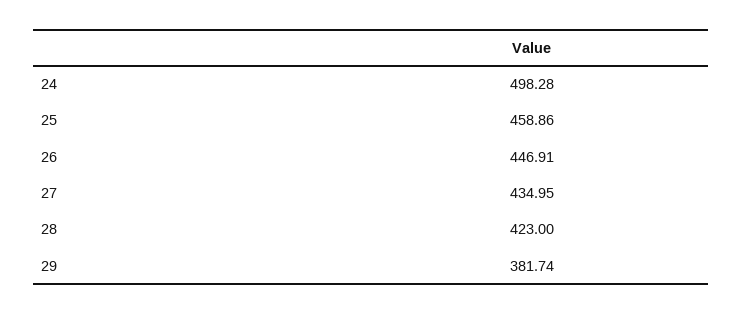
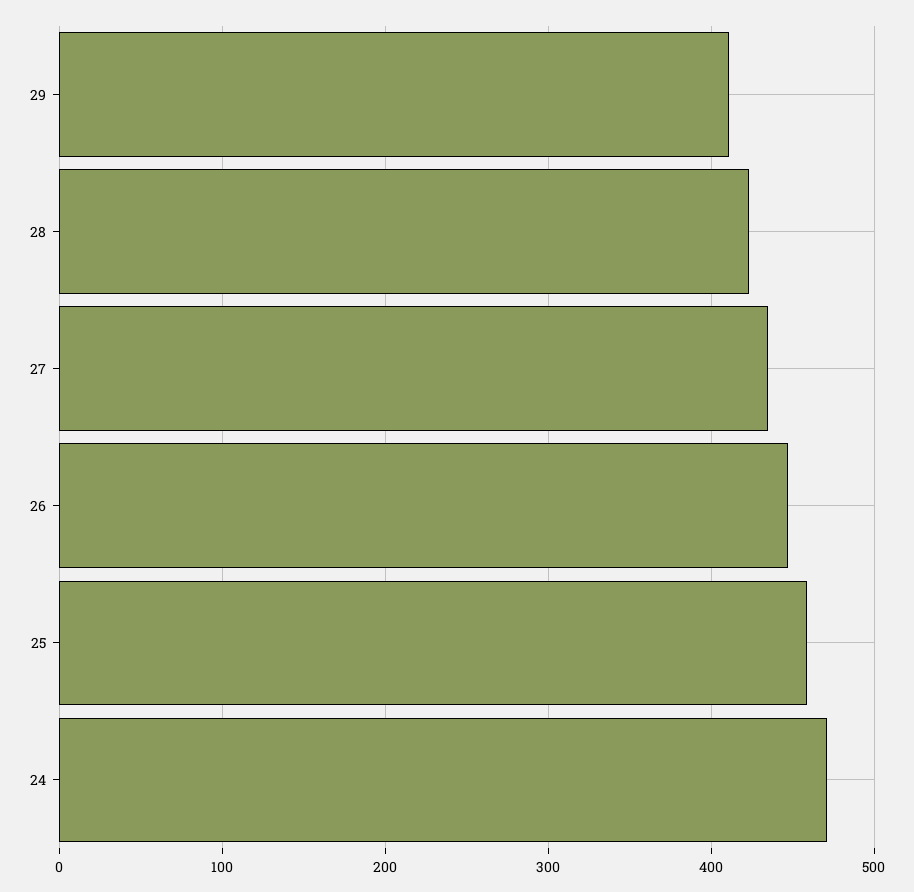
24: 498.28 -> 470
29: 381.74 -> 410

